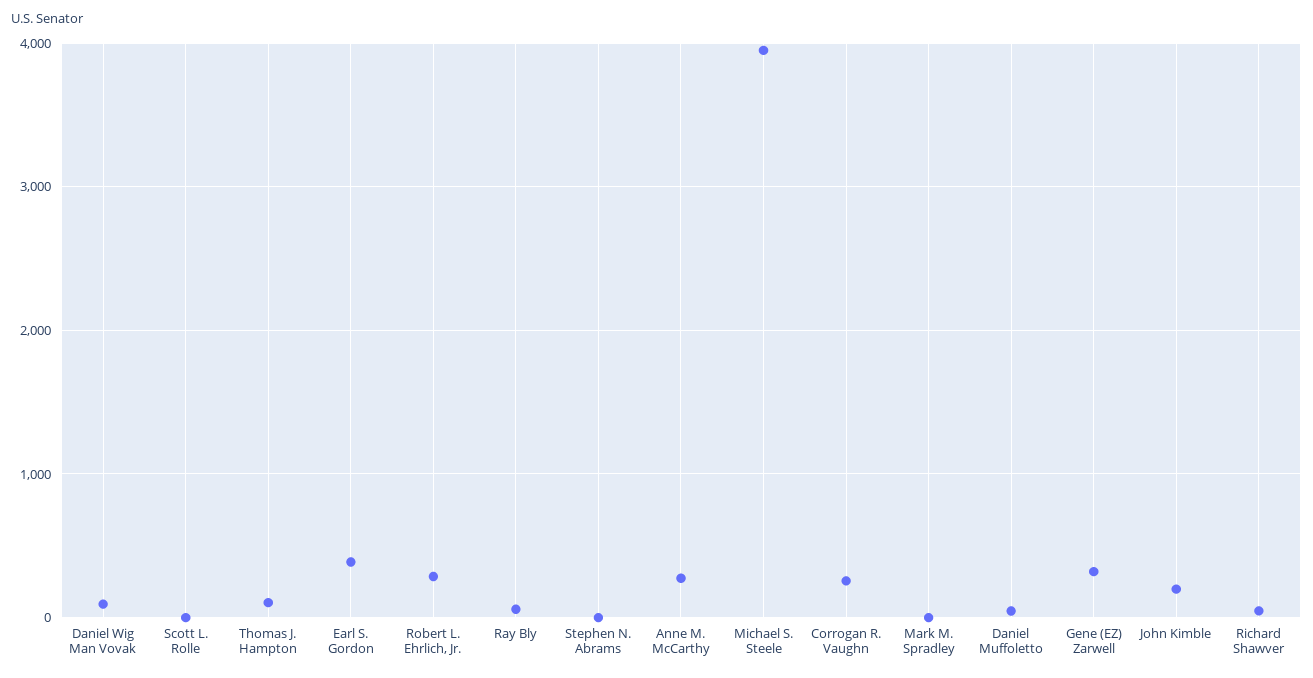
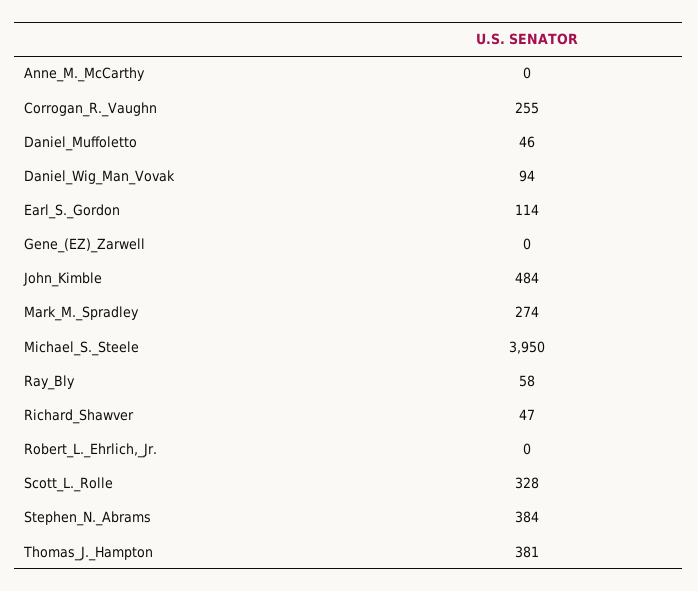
Scott L. Rolle: 0 -> 328
Thomas J. Hampton: 100 -> 381
Earl S. Gordon: 400 -> 114
Robert L. Ehrlich, Jr.: 300 -> 0
Stephen N. Abrams: 0 -> 384
Anne M. McCarthy: 300 -> 0
Mark M. Spradley: 0 -> 274
Gene (EZ) Zarwell: 300 -> 0
John Kimble: 200 -> 484

